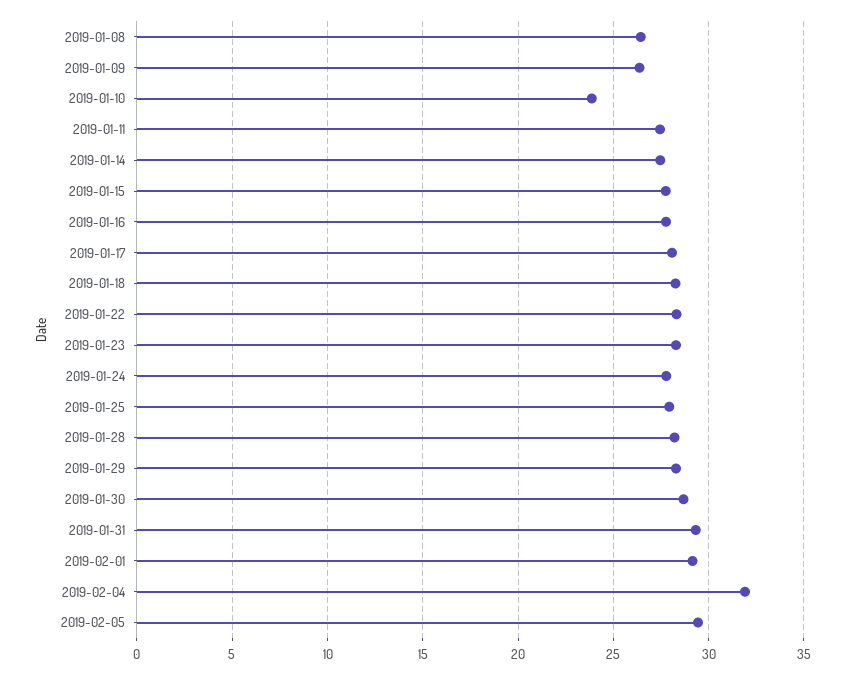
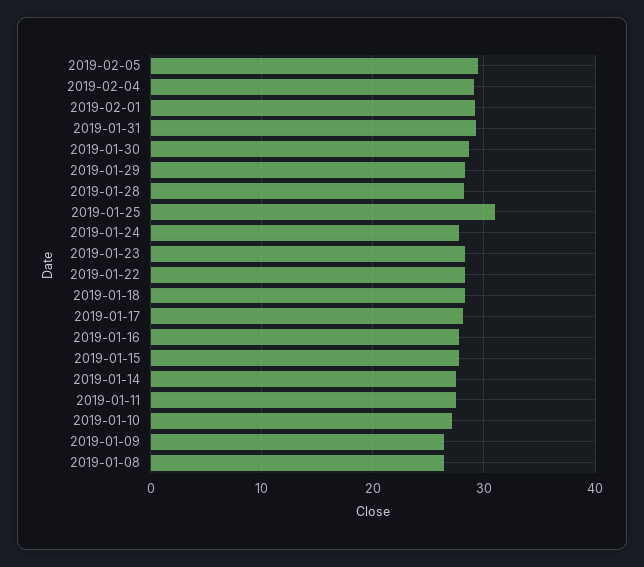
2019-01-10: 24 -> 27
2019-01-25: 28 -> 31
2019-02-04: 32 -> 29

